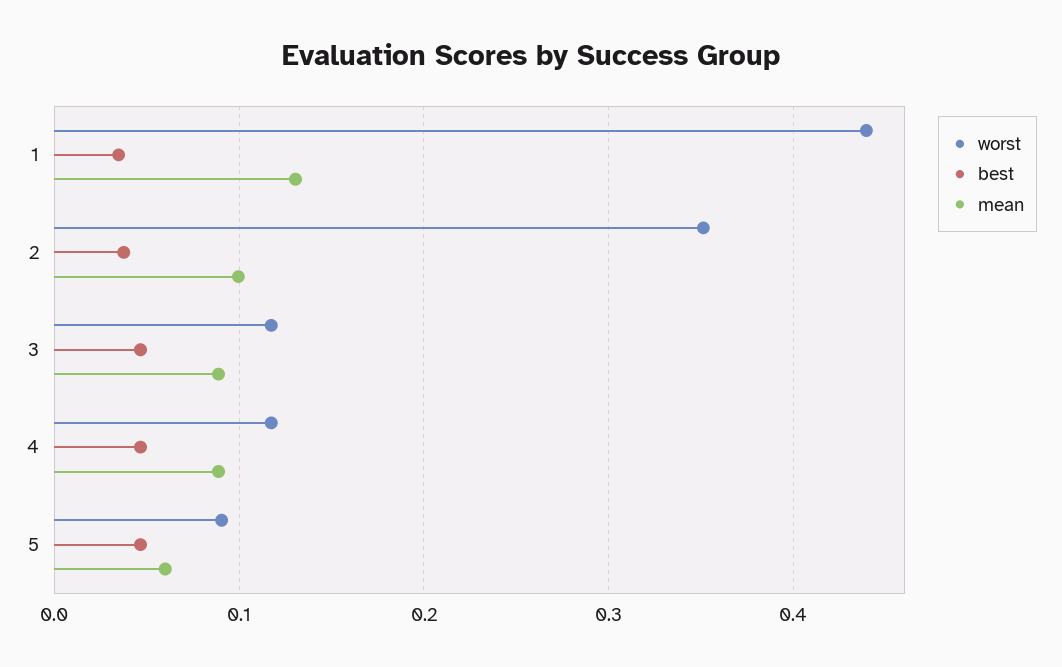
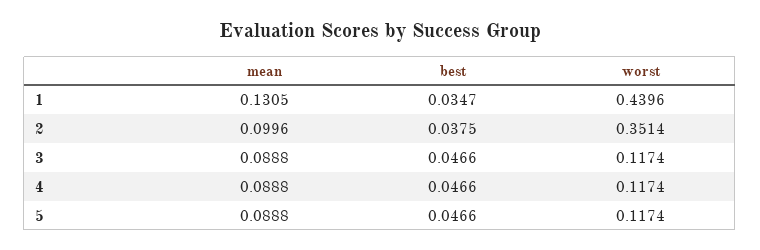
worst, 5: 0.09 -> 0.1174
mean, 5: 0.06 -> 0.0888

